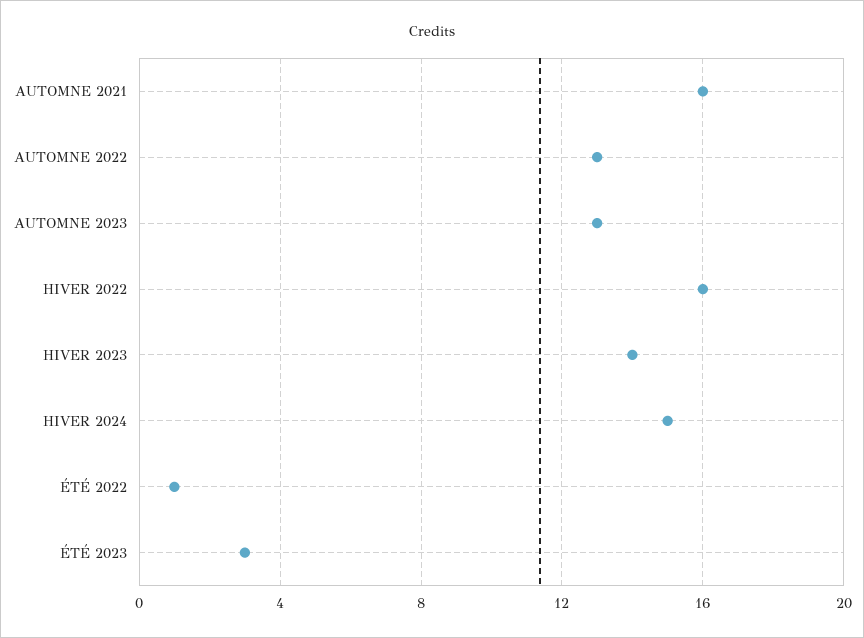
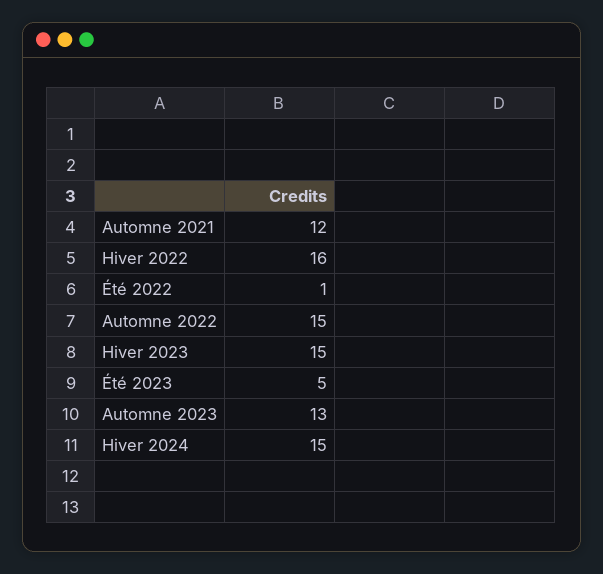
AUTOMNE 2021: 16 -> 12
AUTOMNE 2022: 13 -> 15
HIVER 2023: 14 -> 15
ÉTÉ 2023: 3 -> 5

